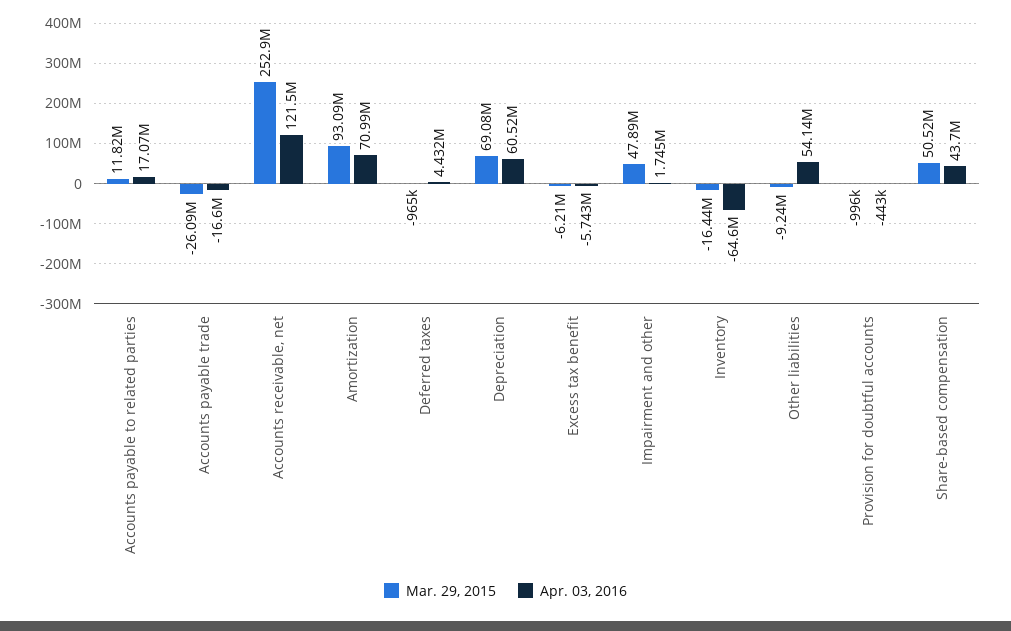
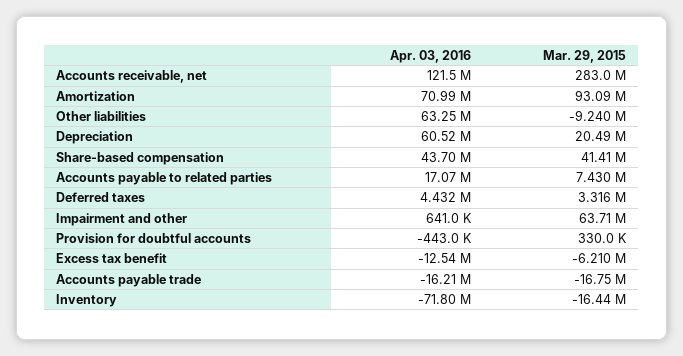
Mar. 29, 2015, Accounts payable to related parties: 11820000 -> 7430000
Mar. 29, 2015, Accounts payable trade: -26090000 -> -16750000
Apr. 03, 2016, Accounts payable trade: -16600000 -> -16210000
Mar. 29, 2015, Accounts receivable, net: 252900000 -> 283000000
Mar. 29, 2015, Deferred taxes: -965000 -> 3316000
Mar. 29, 2015, Depreciation: 69080000 -> 20490000
Apr. 03, 2016, Excess tax benefit: -5743000 -> -12540000
Mar. 29, 2015, Impairment and other: 47890000 -> 63710000
Apr. 03, 2016, Impairment and other: 1745000 -> 641000
Apr. 03, 2016, Inventory: -64600000 -> -71800000
Apr. 03, 2016, Other liabilities: 54140000 -> 63250000
Mar. 29, 2015, Provision for doubtful accounts: -996000 -> 330000
Mar. 29, 2015, Share-based compensation: 50520000 -> 41410000

